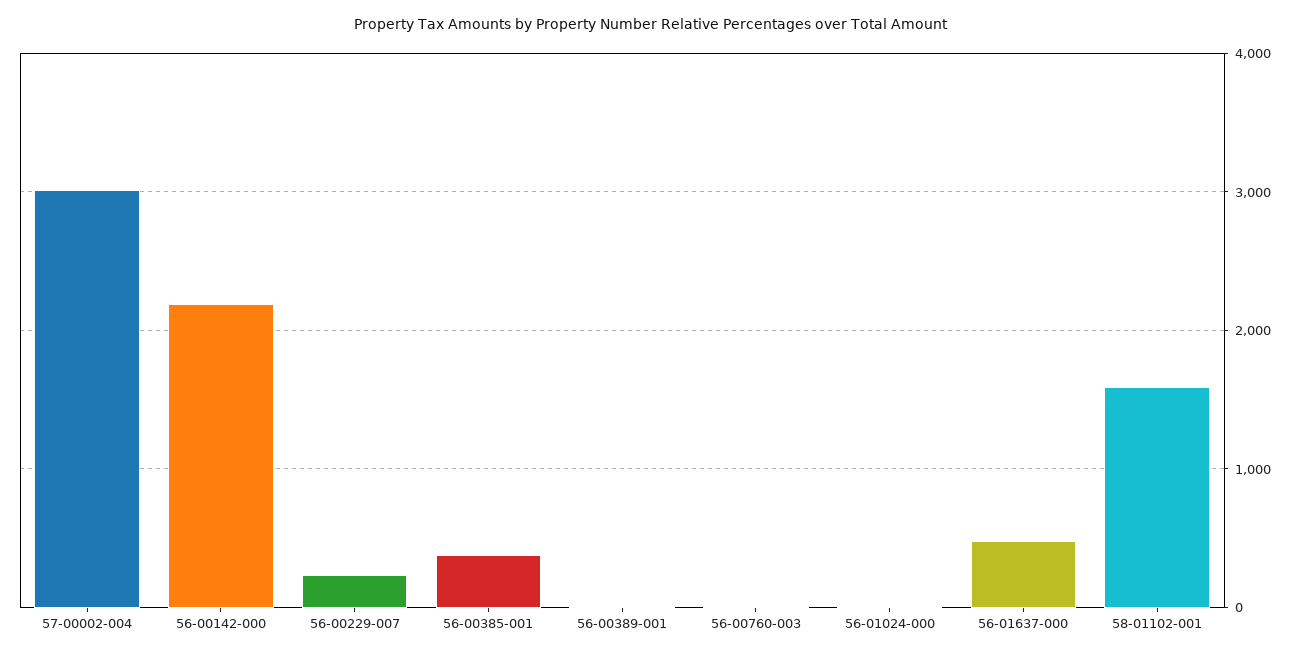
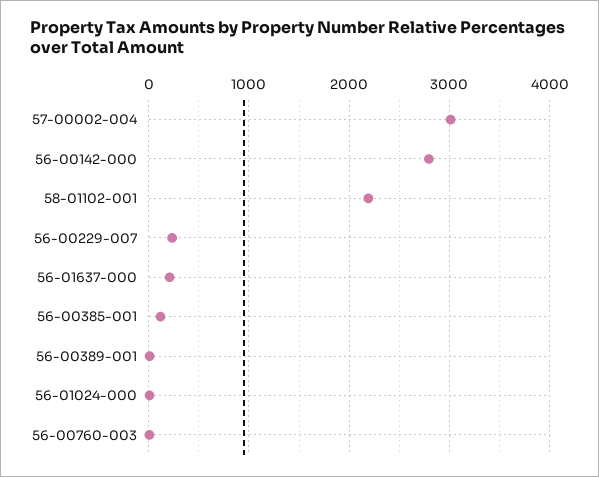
56-00142-000: 2200 -> 2800
56-00385-001: 400 -> 100
56-01637-000: 500 -> 200
58-01102-001: 1600 -> 2200

